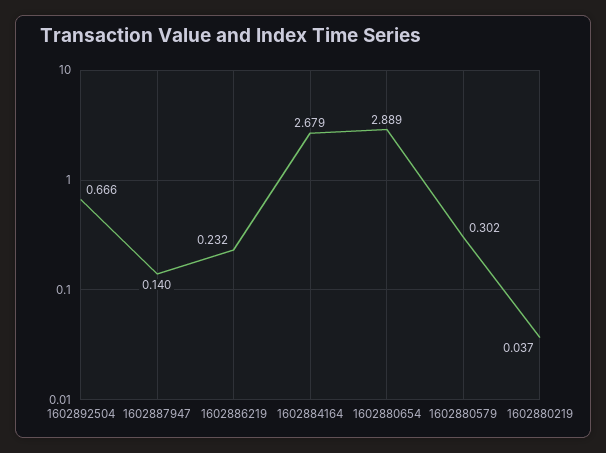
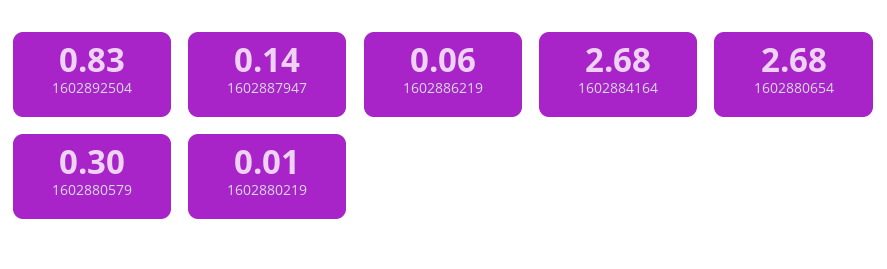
1602892504: 0.666 -> 0.83
1602886219: 0.232 -> 0.06
1602880654: 2.889 -> 2.68
1602880219: 0.037 -> 0.01

